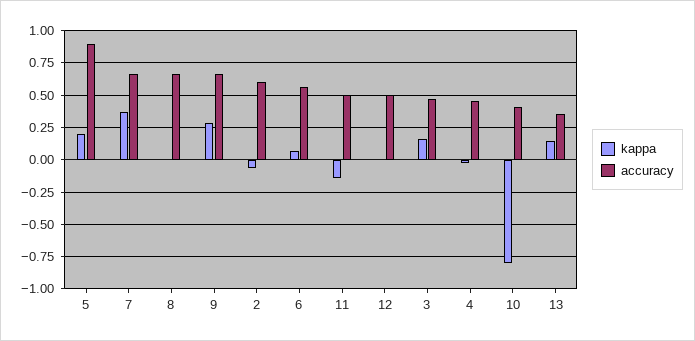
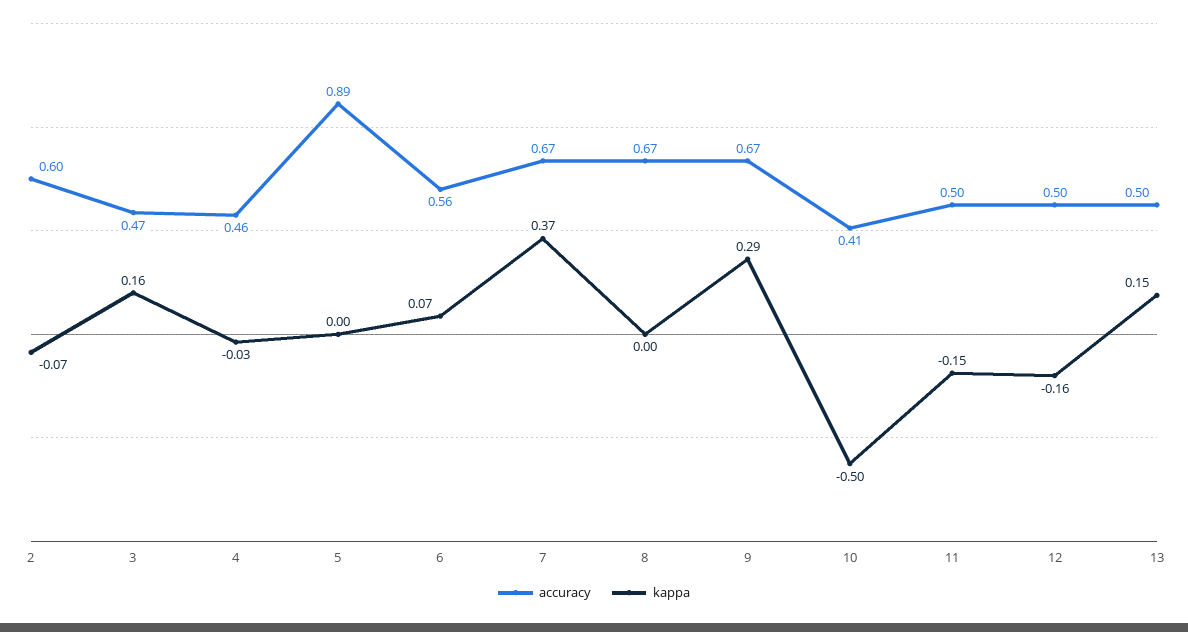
kappa, 5: 0.2 -> 0
kappa, 12: 0 -> -0.16
kappa, 10: -0.8 -> -0.5
accuracy, 13: 0.35 -> 0.5

